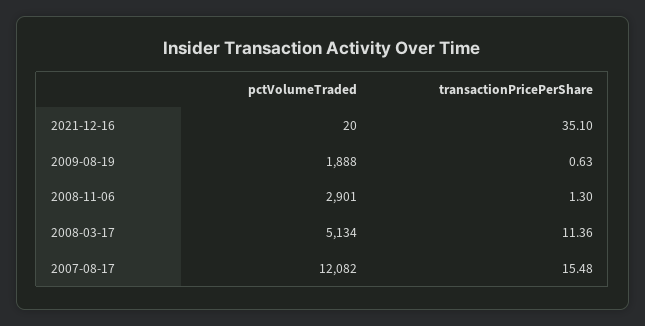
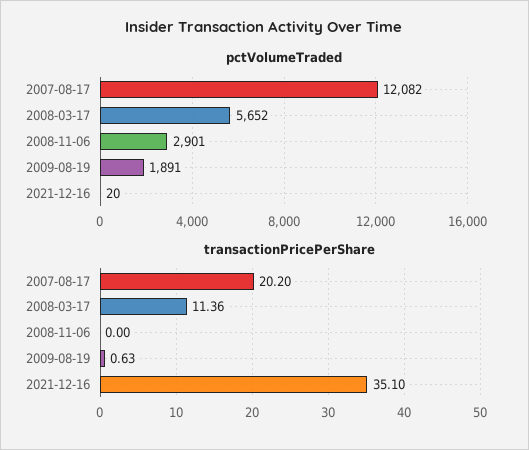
pctVolumeTraded, 2009-08-19: 1888 -> 1891
transactionPricePerShare, 2008-11-06: 1.3 -> 0
pctVolumeTraded, 2008-03-17: 5134 -> 5652
transactionPricePerShare, 2007-08-17: 15.48 -> 20.2

